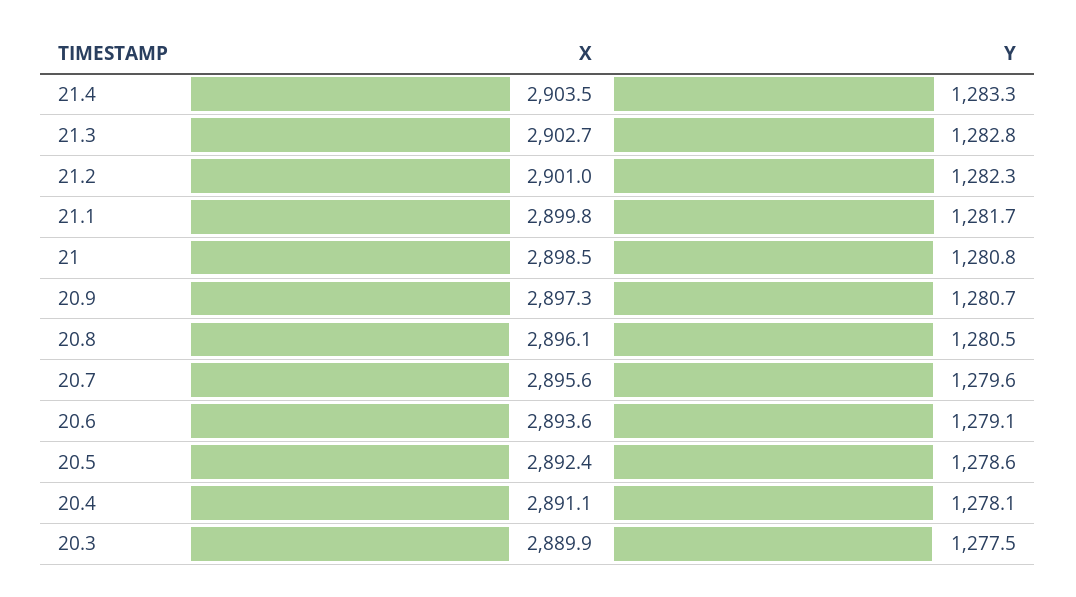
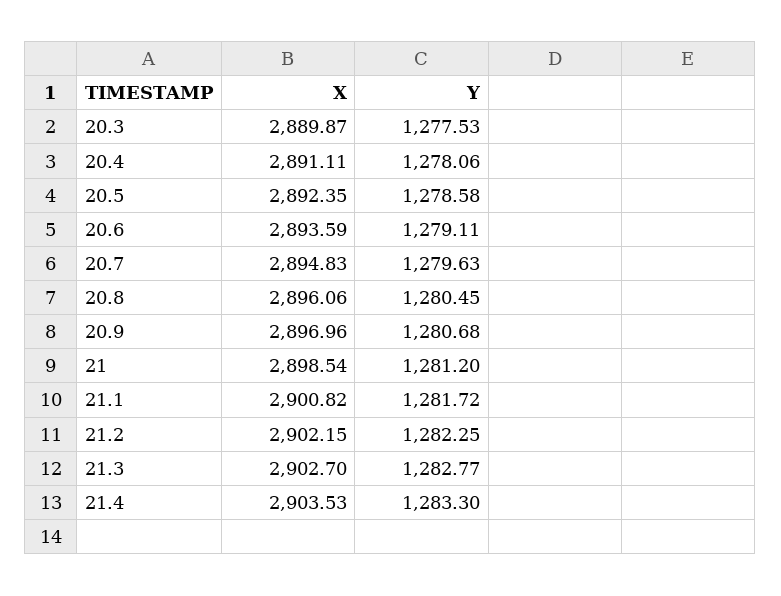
X, 21.2: 2901 -> 2902.15
X, 21.1: 2899.8 -> 2900.82
Y, 21: 1280.8 -> 1281.2
X, 20.9: 2897.3 -> 2896.96
X, 20.7: 2895.6 -> 2894.83

